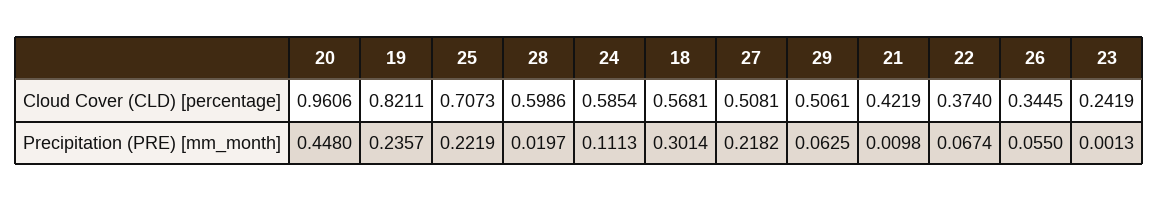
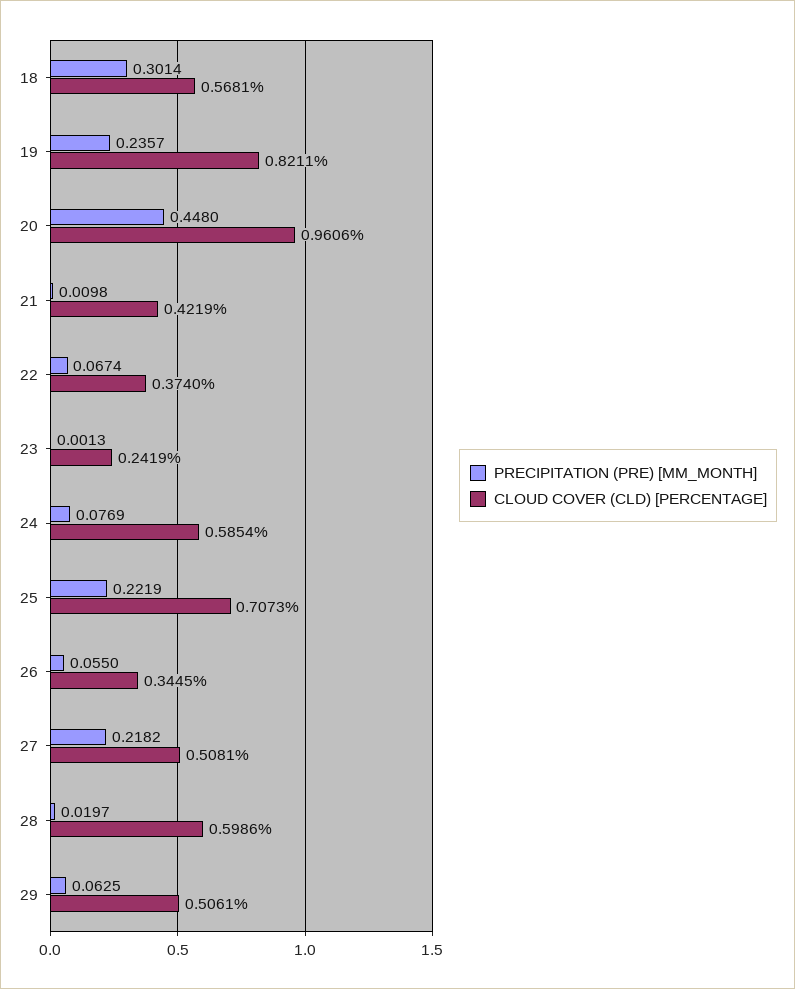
Precipitation (PRE) [mm_month], 24: 0.1113 -> 0.0769

